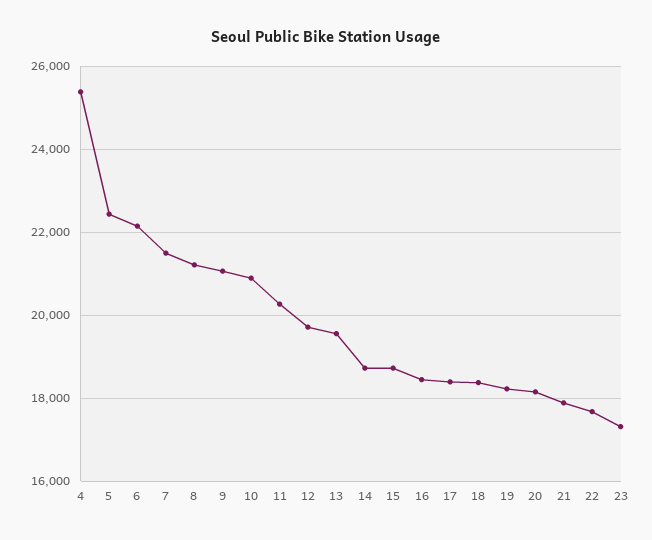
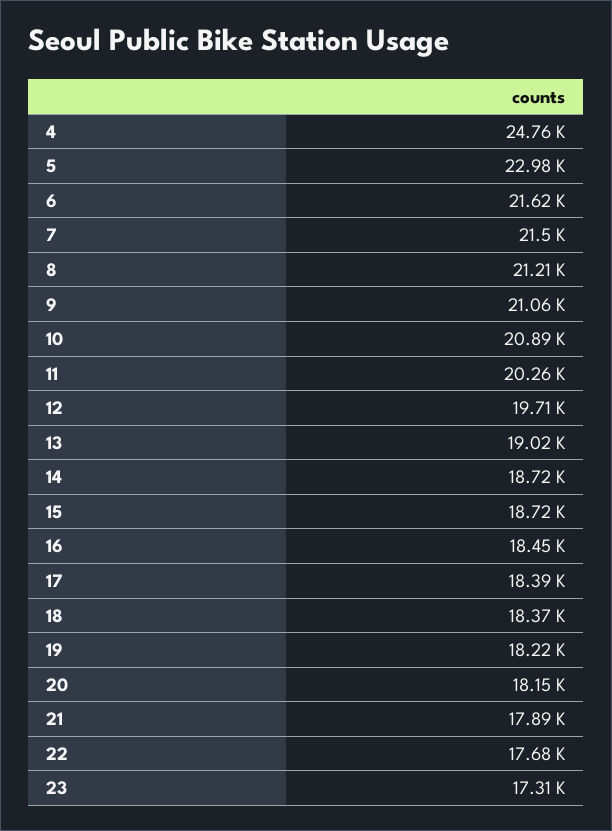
4: 25400 -> 24760
5: 22400 -> 22980
6: 22200 -> 21620
13: 19600 -> 19020

